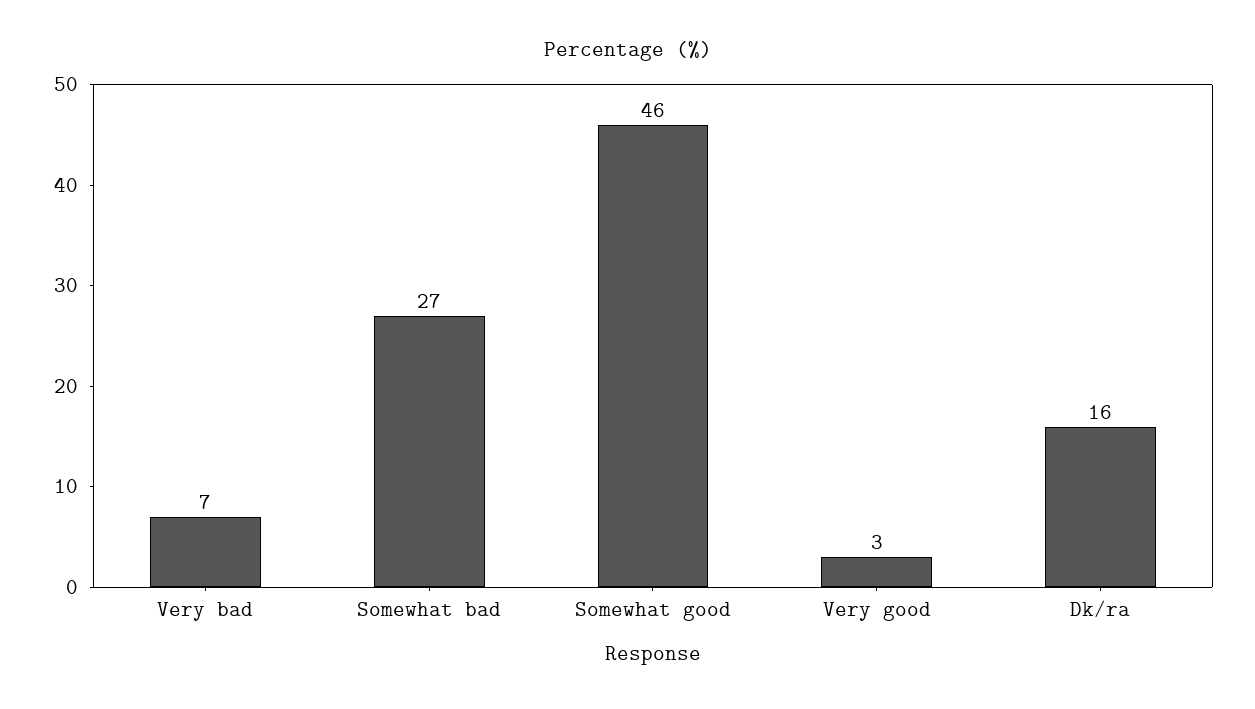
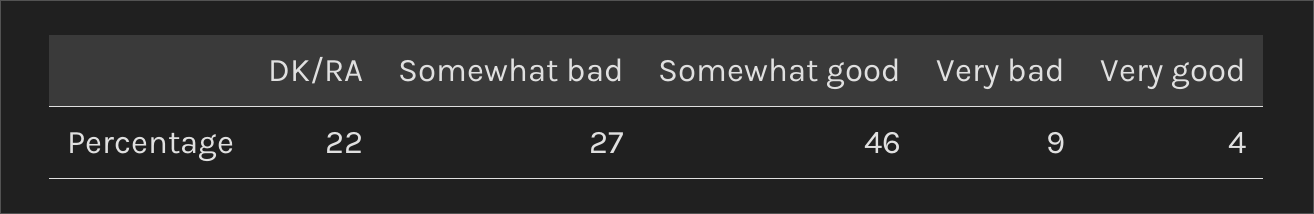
Very bad: 7 -> 9
Very good: 3 -> 4
Dk/ra: 16 -> 22

